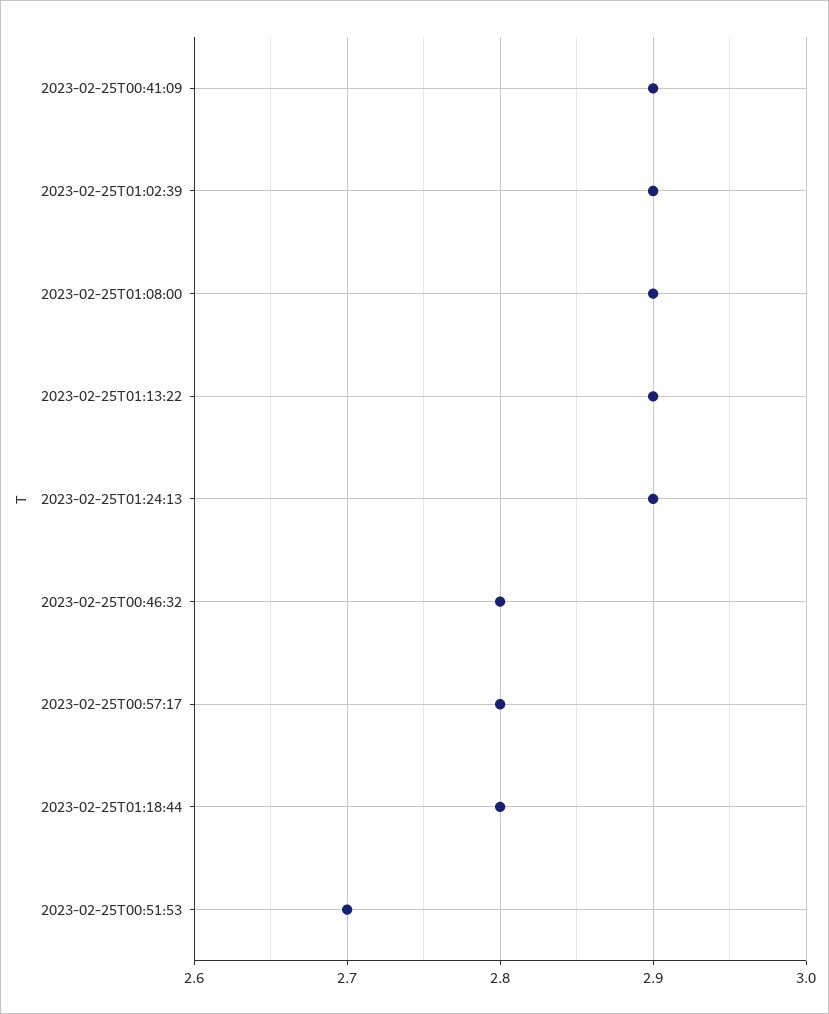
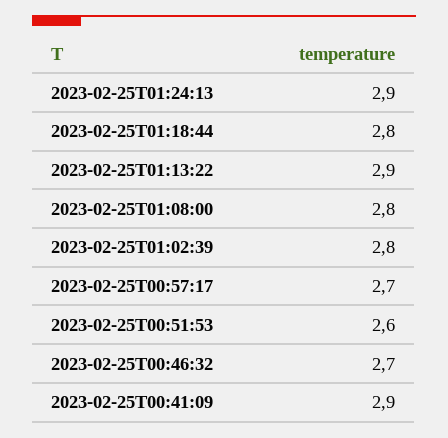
2023-02-25T01:02:39: 2.9 -> 2.8
2023-02-25T01:08:00: 2.9 -> 2.8
2023-02-25T00:46:32: 2.8 -> 2.7
2023-02-25T00:57:17: 2.8 -> 2.7
2023-02-25T00:51:53: 2.7 -> 2.6

